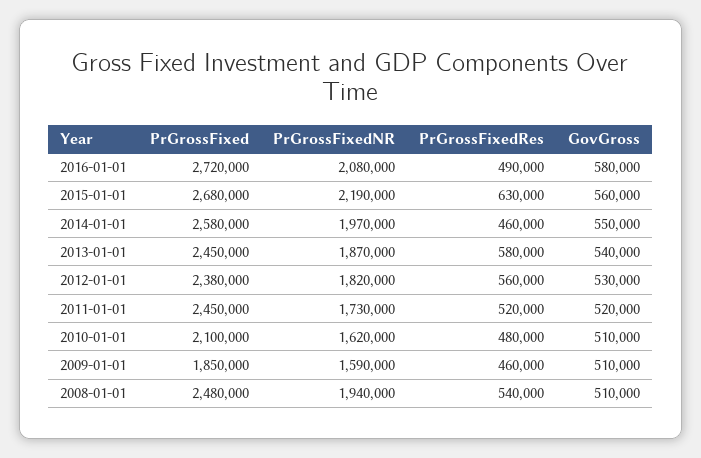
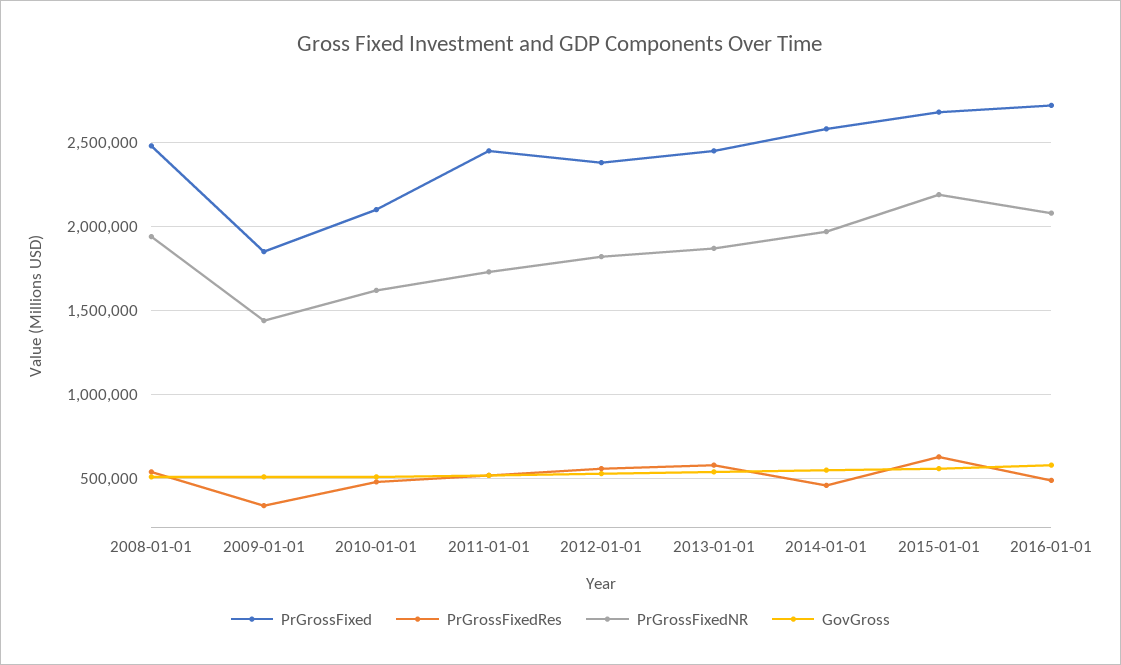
PrGrossFixedNR, 2009-01-01: 1590000 -> 1450000
PrGrossFixedRes, 2009-01-01: 460000 -> 350000

